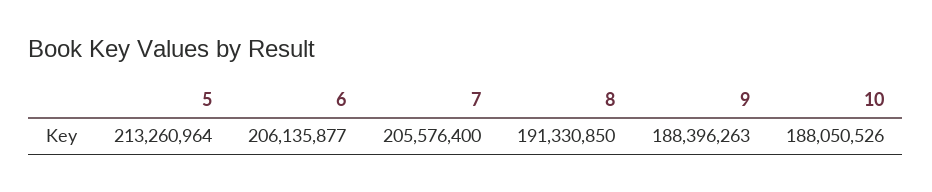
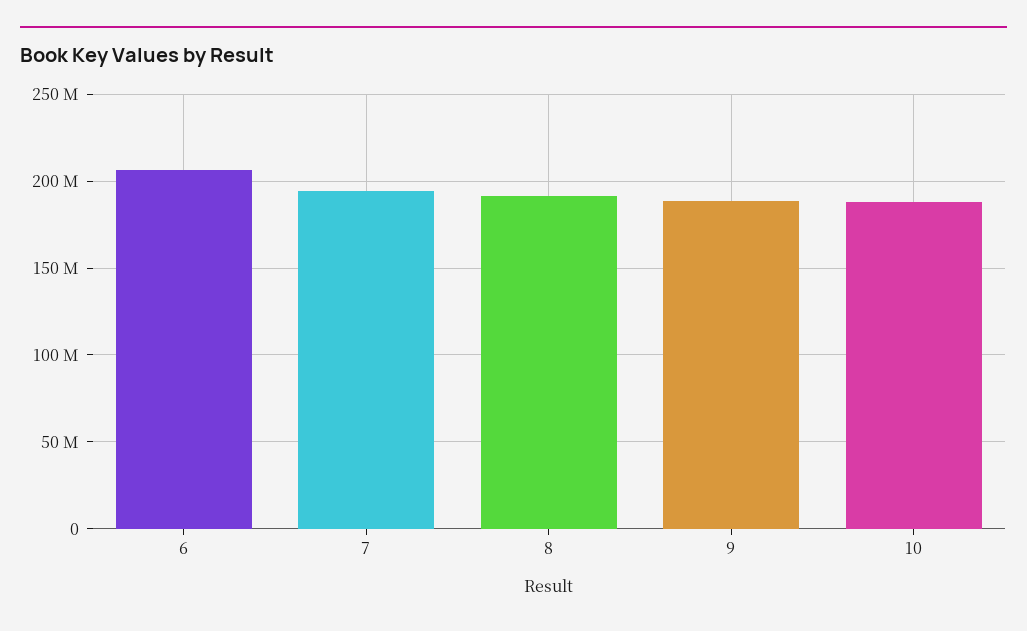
5: 213260964 -> none
7: 205576400 -> 195000000

